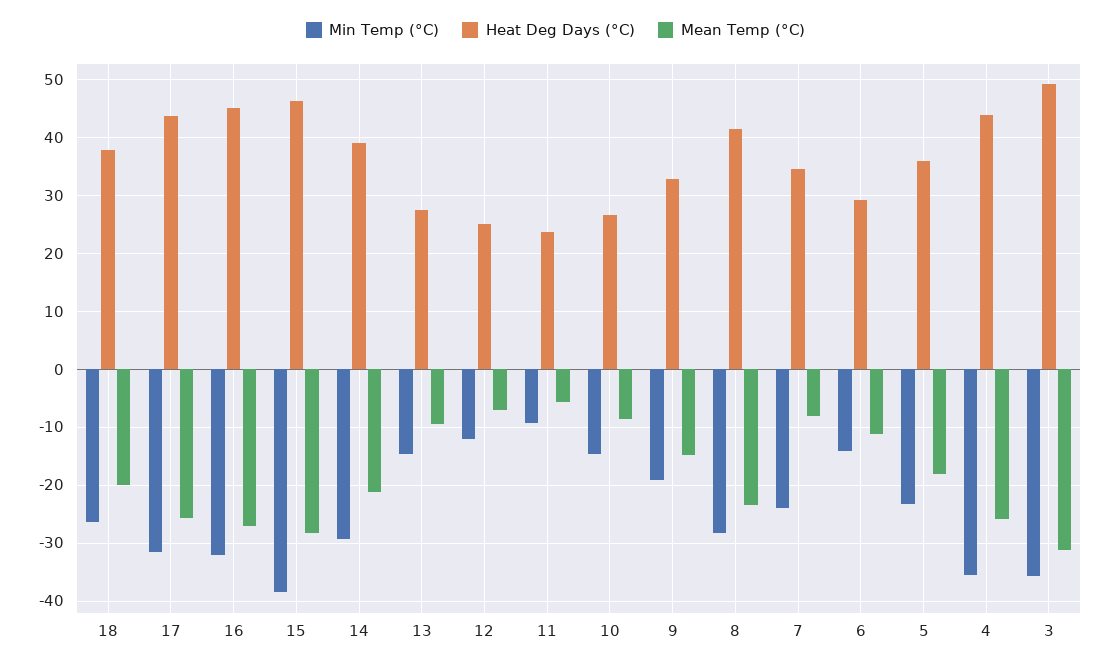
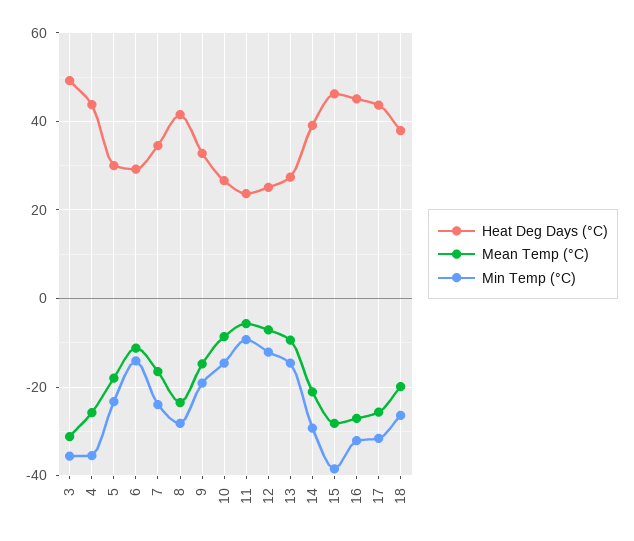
Mean Temp (°C), 7: -8 -> -16
Heat Deg Days (°C), 5: 36 -> 30

